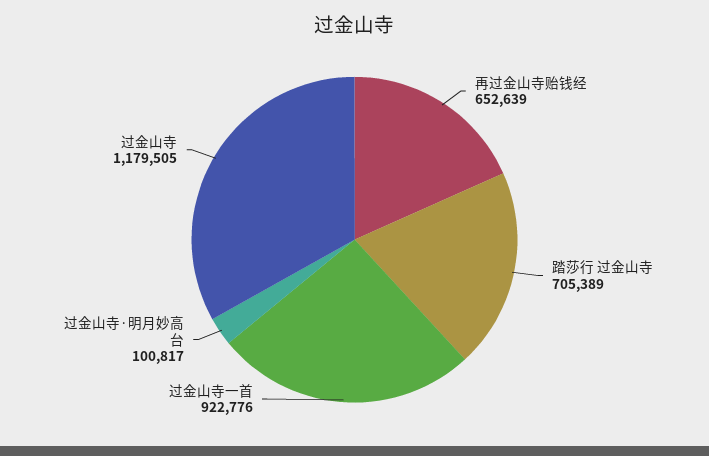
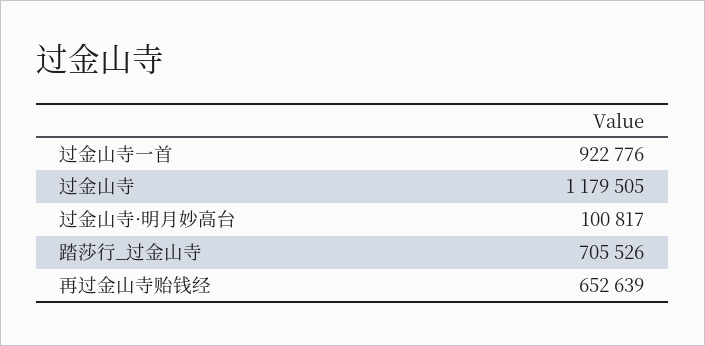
踏莎行 过金山寺: 705389 -> 705526

